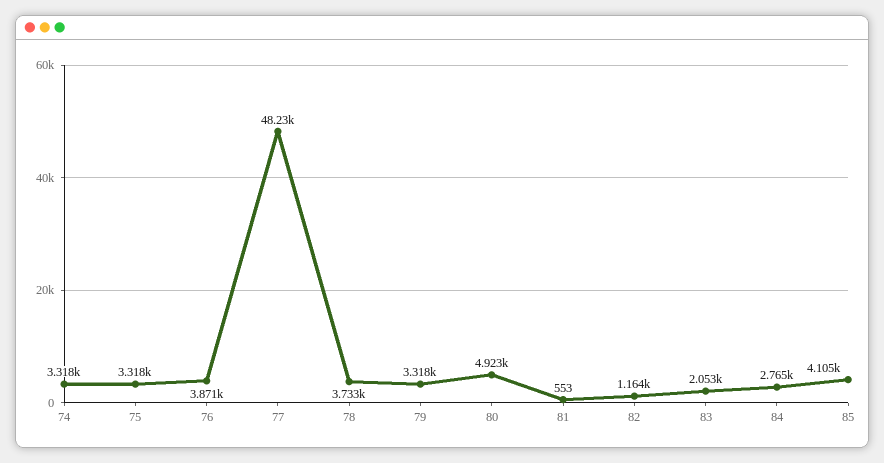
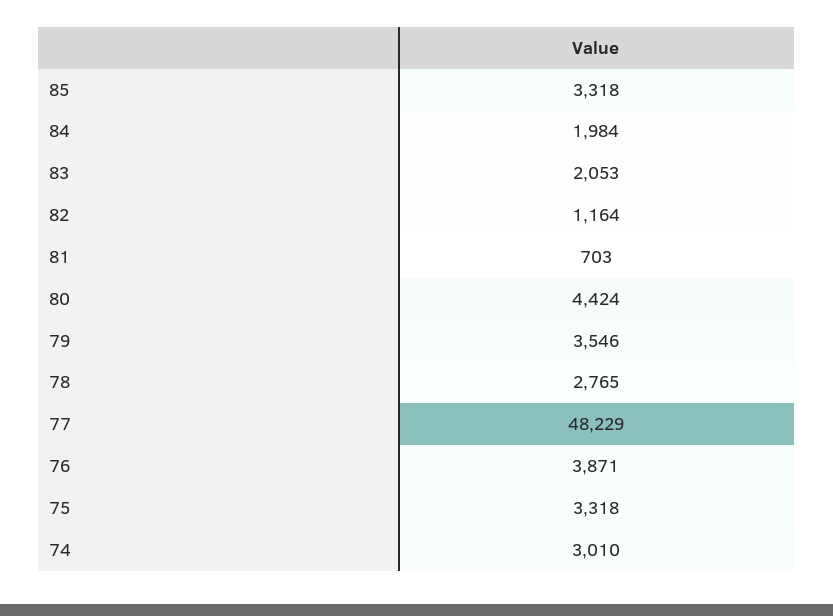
74: 3318 -> 3010
78: 3733 -> 2765
79: 3318 -> 3546
80: 4923 -> 4424
81: 553 -> 703
84: 2765 -> 1984
85: 4105 -> 3318

